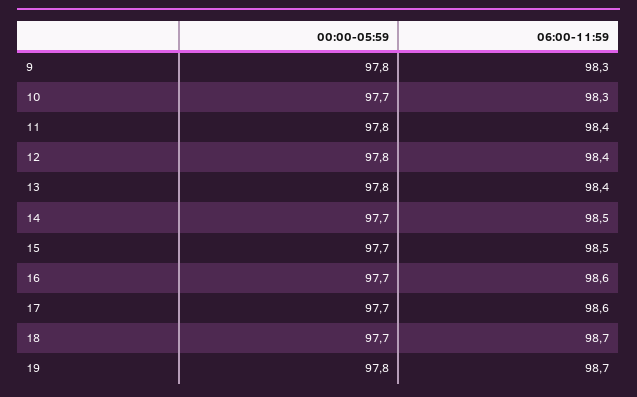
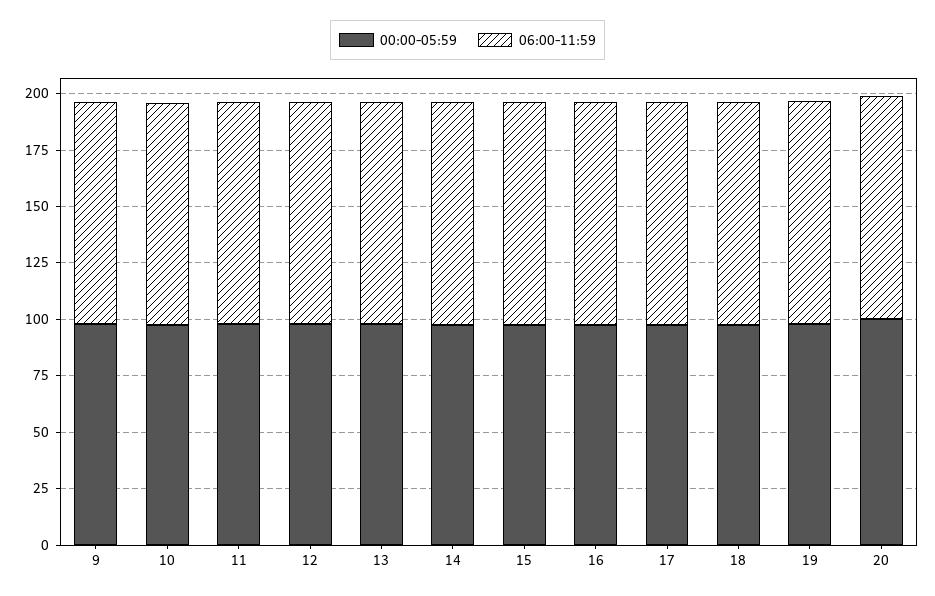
00:00-05:59, 20: none -> 100
06:00-11:59, 20: none -> 100

